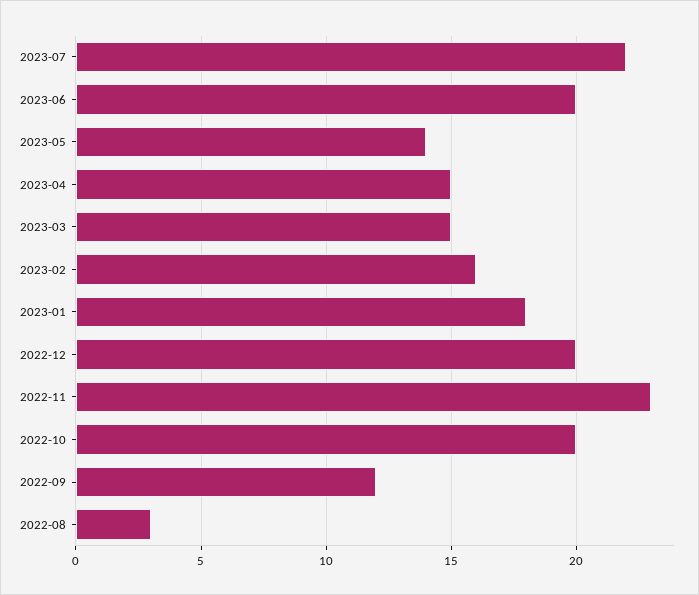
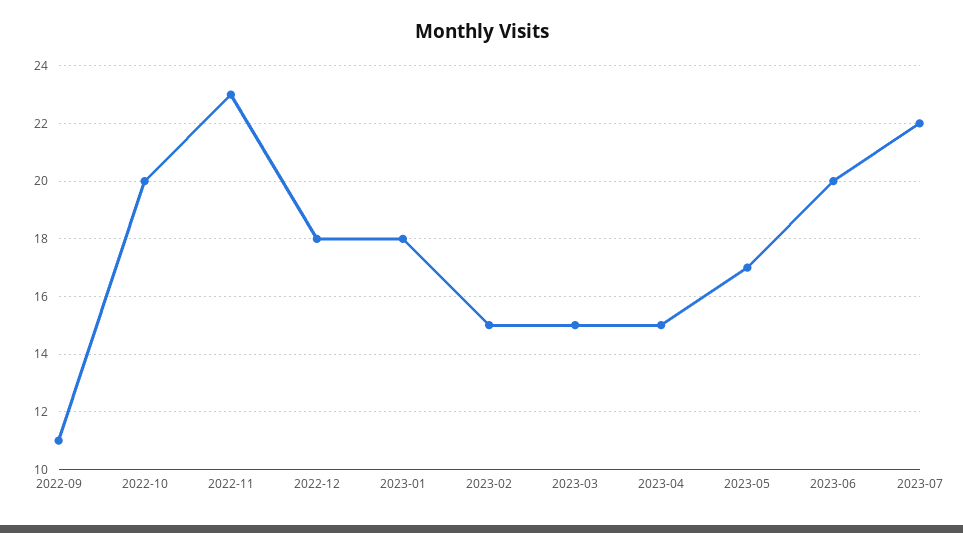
2023-05: 14 -> 17
2023-02: 16 -> 15
2022-12: 20 -> 18
2022-09: 12 -> 11
2022-08: 3 -> none

